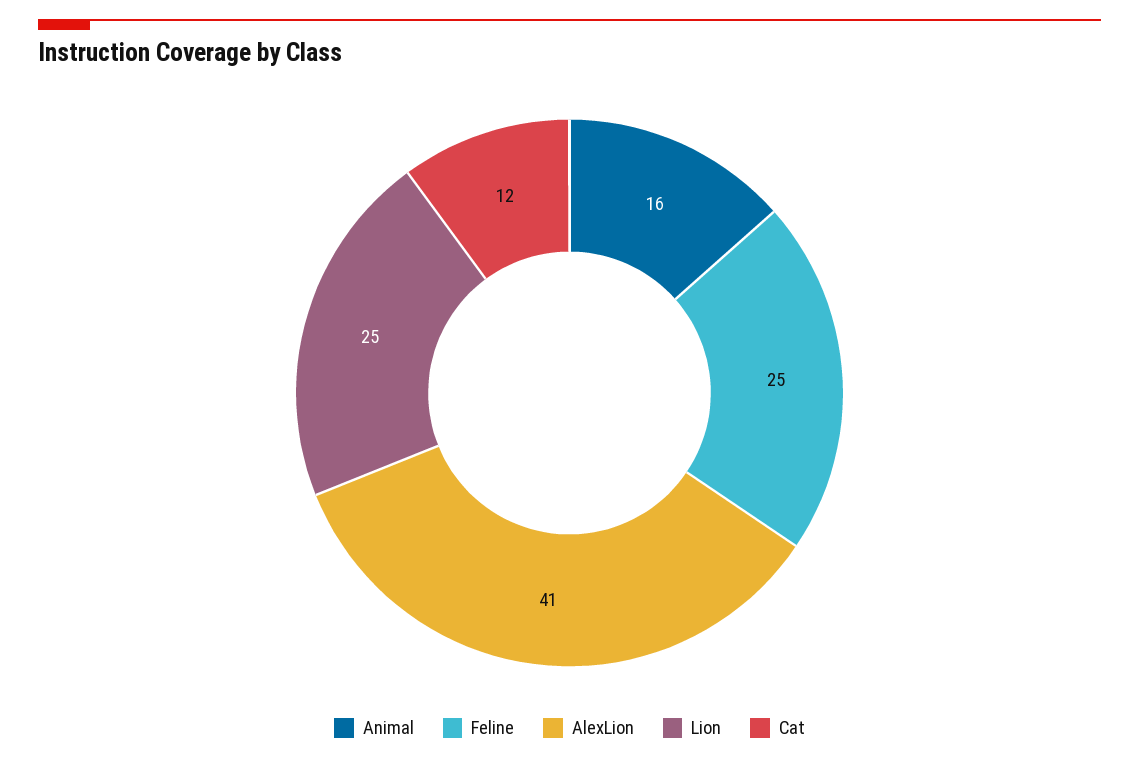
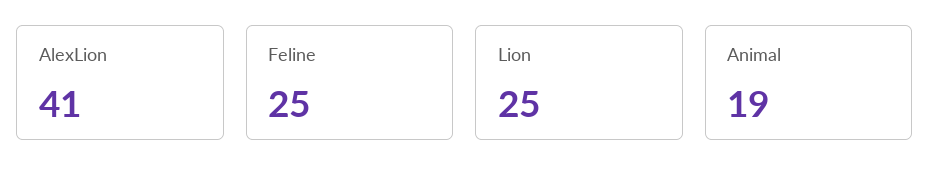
Animal: 16 -> 19
Cat: 12 -> none

